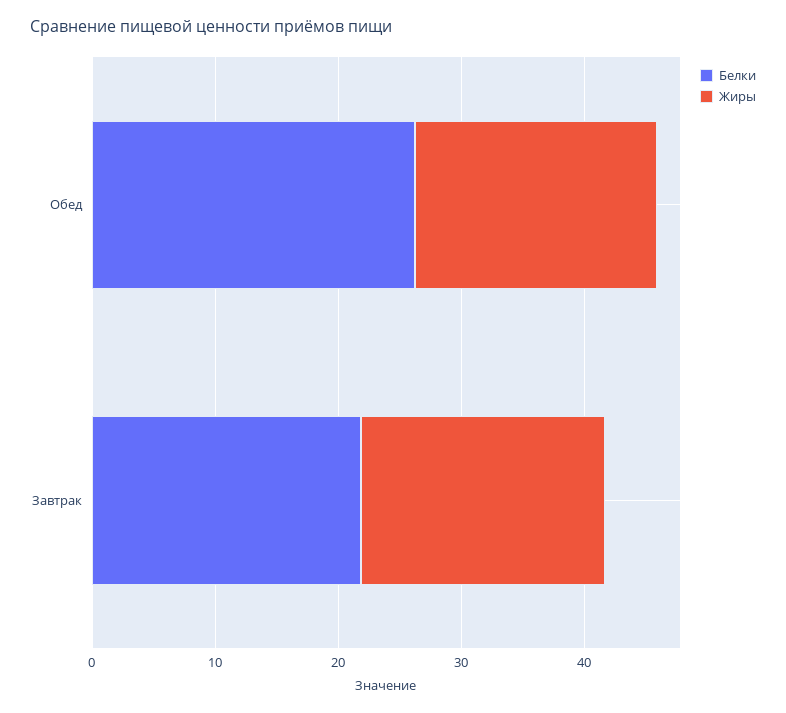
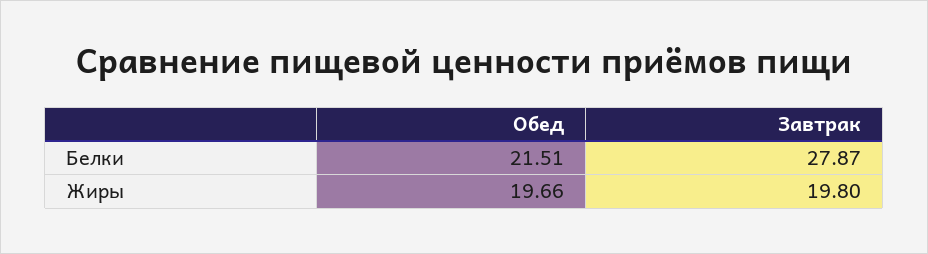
Белки, Обед: 26 -> 21.51
Белки, Завтрак: 22 -> 27.87

